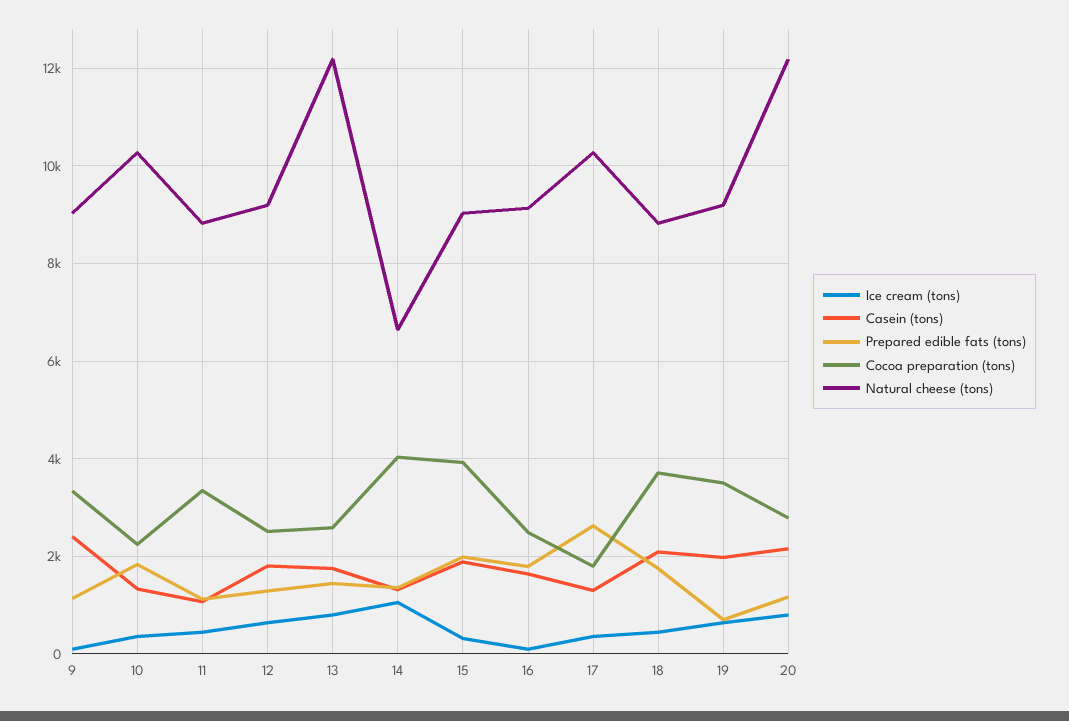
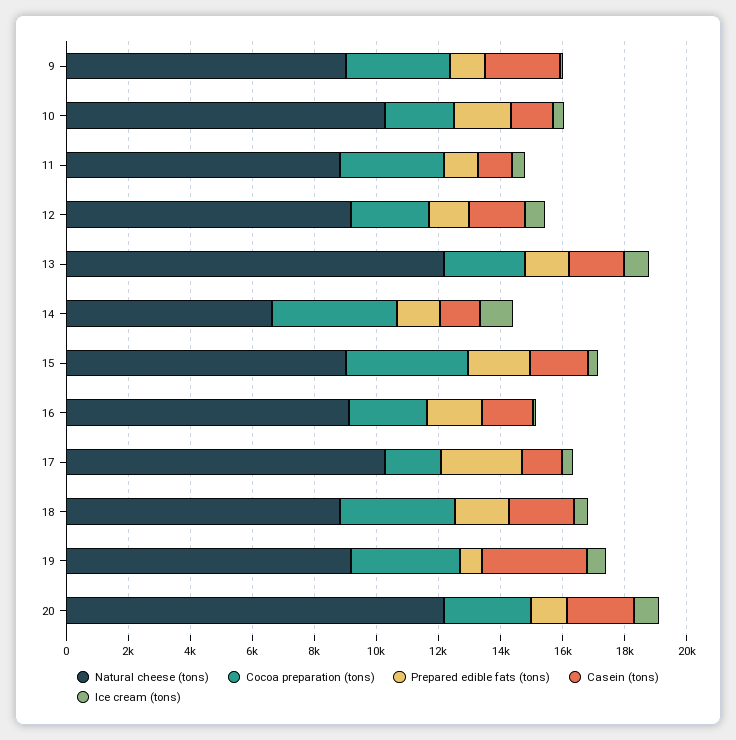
Casein (tons), 19: 2000 -> 3500

